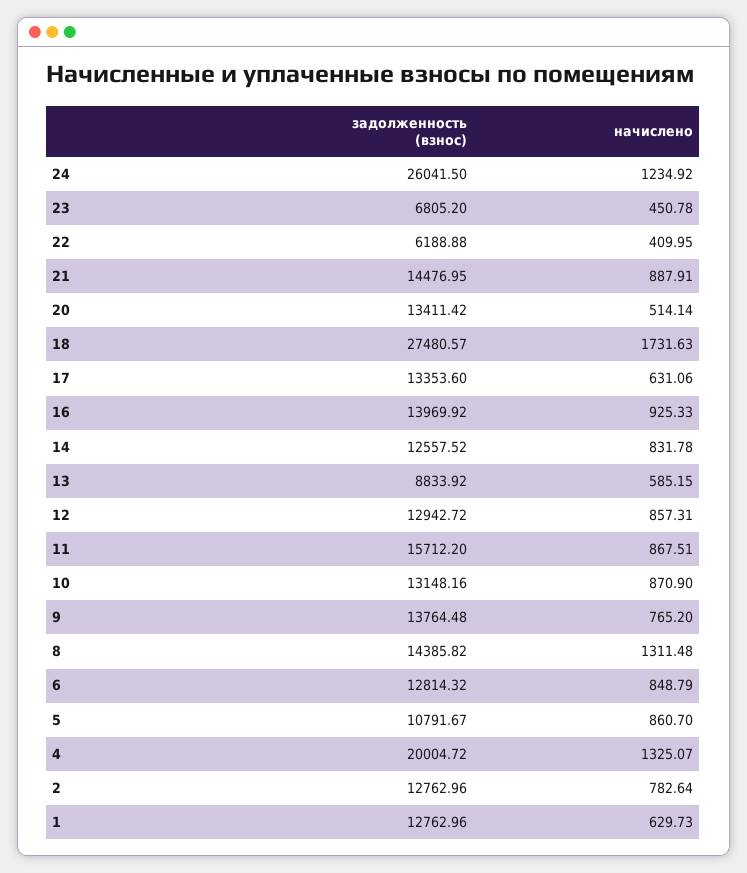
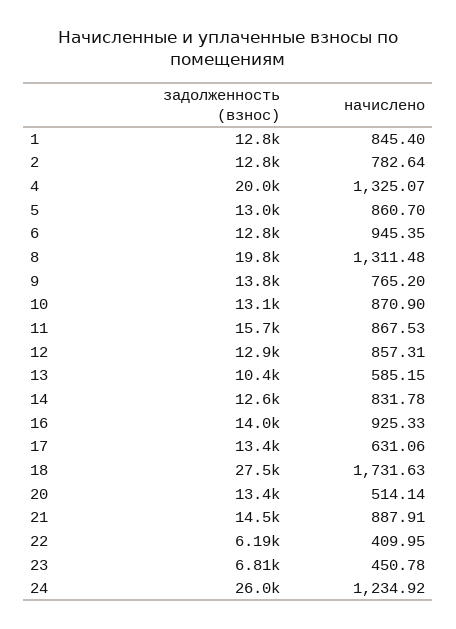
задолженность (взнос), 13: 8833.92 -> 10400
начислено, 11: 867.51 -> 867.53
задолженность (взнос), 8: 14385.82 -> 19800
начислено, 6: 848.79 -> 945.35
задолженность (взнос), 5: 10791.67 -> 13000
начислено, 1: 629.73 -> 845.4

